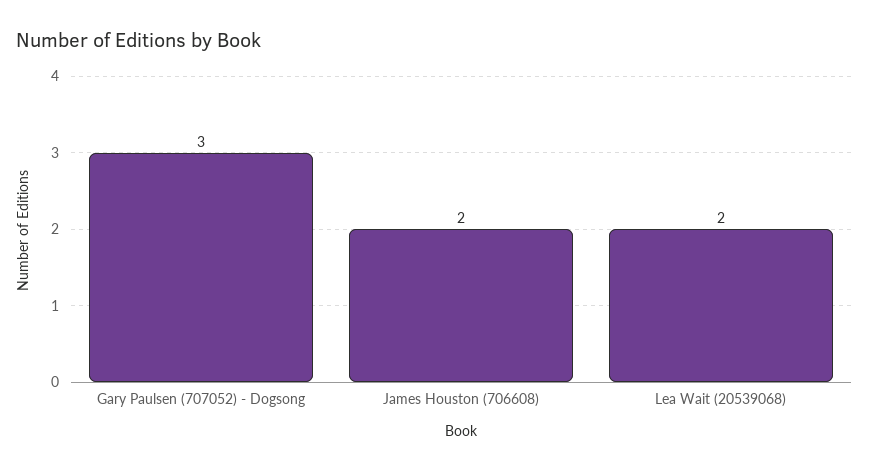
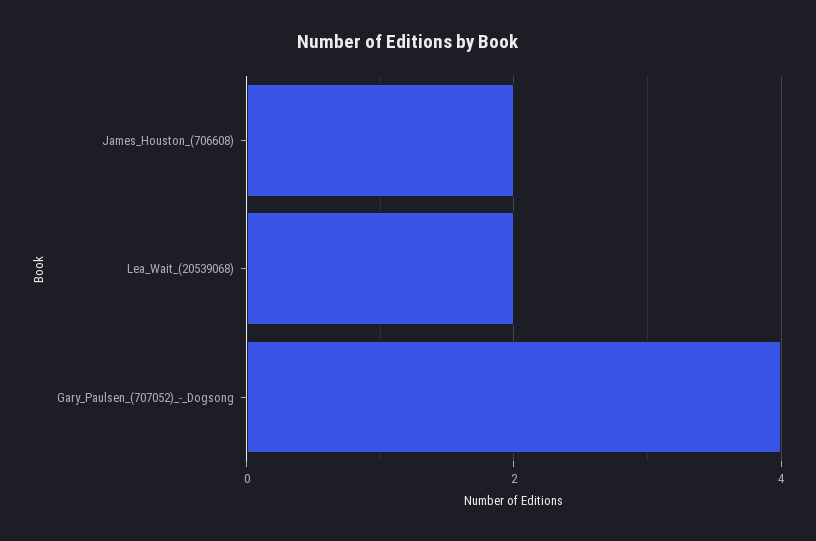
Gary Paulsen (707052) - Dogsong: 3 -> 4

